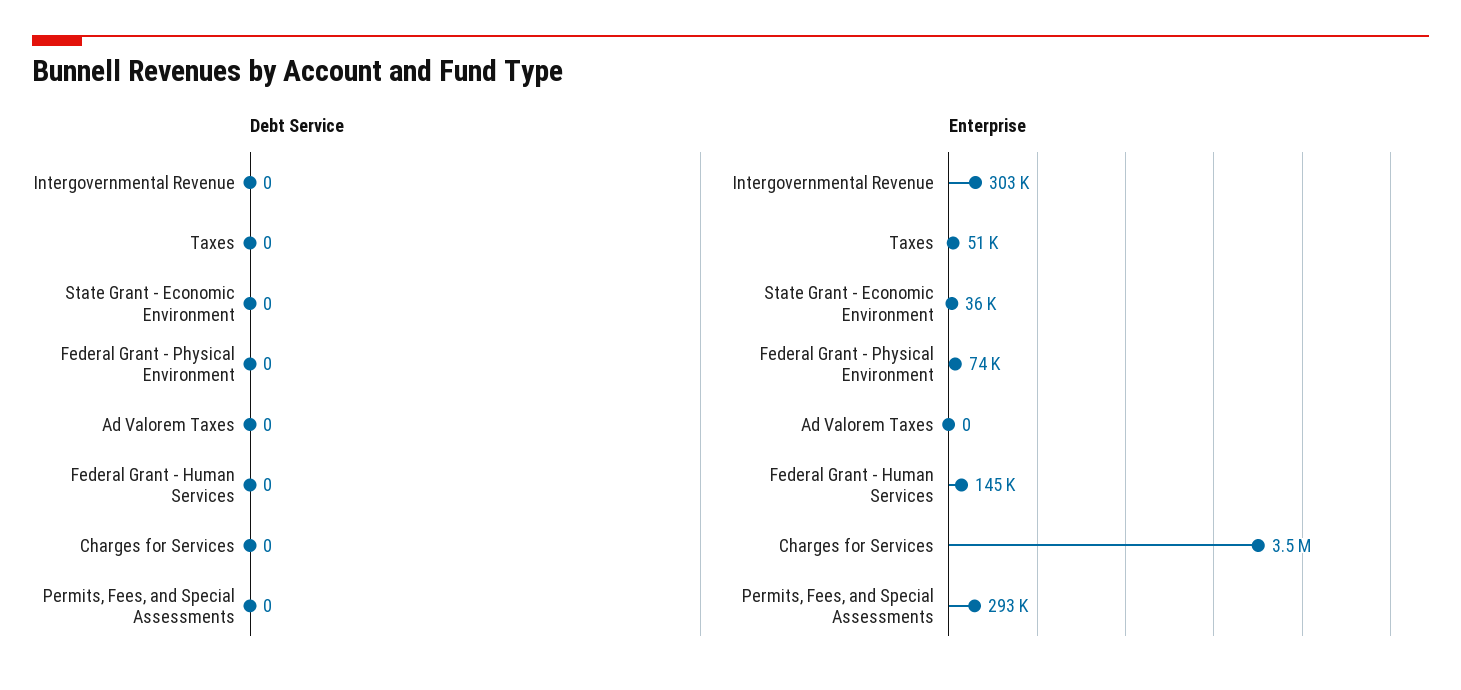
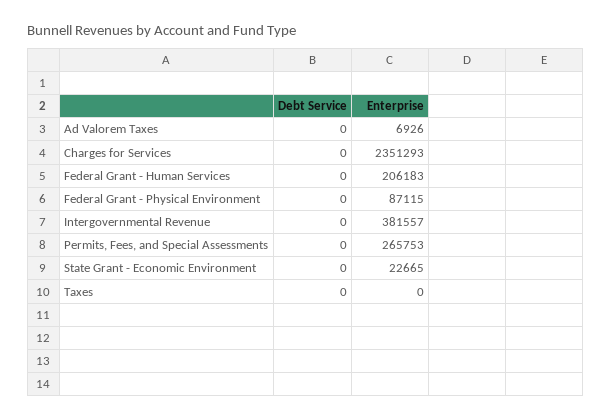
Enterprise, Intergovernmental Revenue: 303000 -> 381557
Enterprise, Taxes: 51000 -> 0
Enterprise, State Grant - Economic Environment: 36000 -> 22665
Enterprise, Federal Grant - Physical Environment: 74000 -> 87115
Enterprise, Ad Valorem Taxes: 0 -> 6926
Enterprise, Federal Grant - Human Services: 145000 -> 206183
Enterprise, Charges for Services: 3500000 -> 2351293
Enterprise, Permits, Fees, and Special Assessments: 293000 -> 265753

